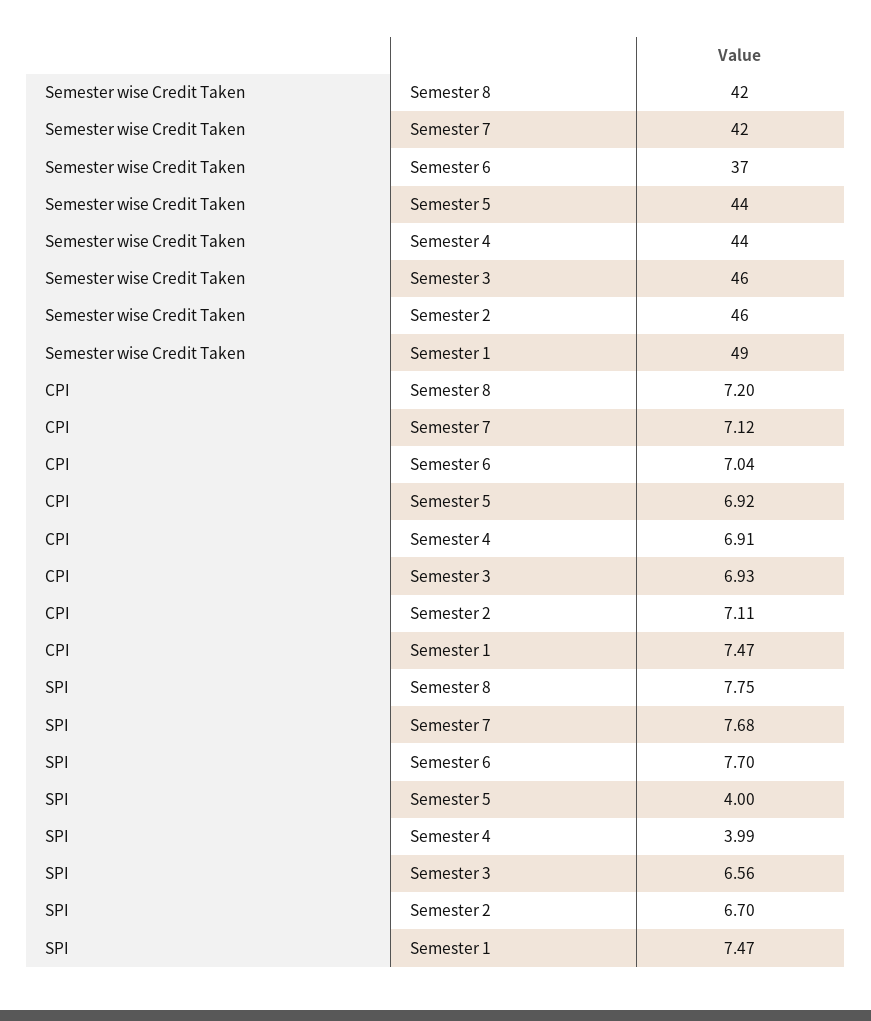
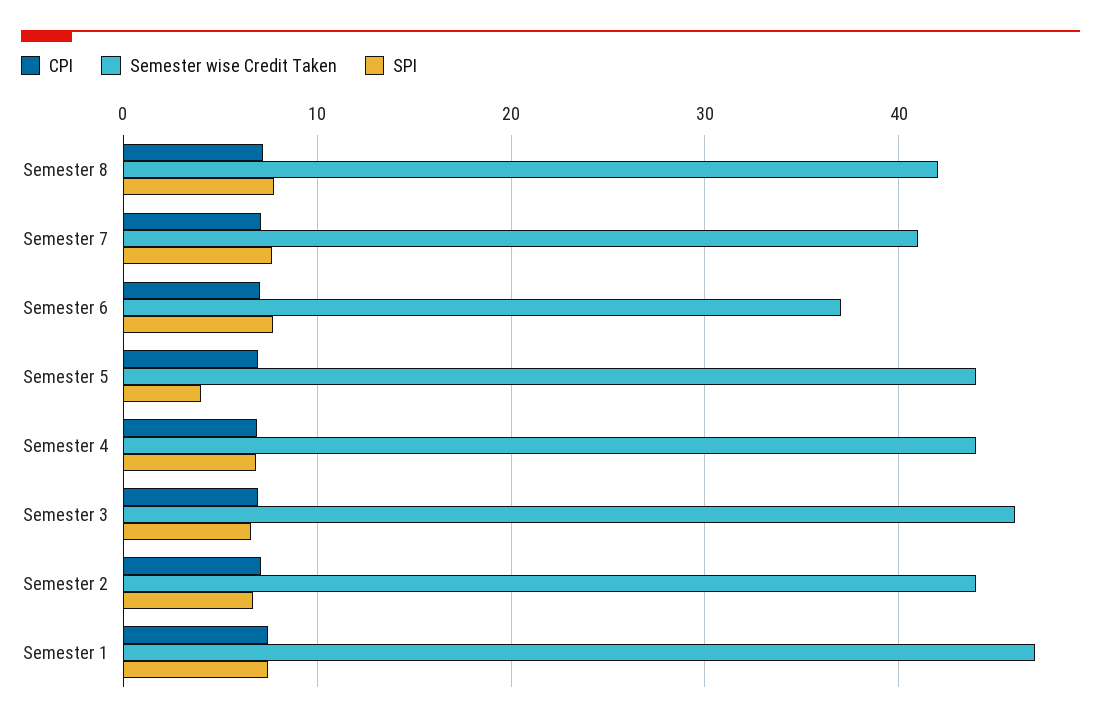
Semester wise Credit Taken, Semester 7: 42 -> 41
Semester wise Credit Taken, Semester 2: 46 -> 44
Semester wise Credit Taken, Semester 1: 49 -> 47
SPI, Semester 4: 3.99 -> 7

